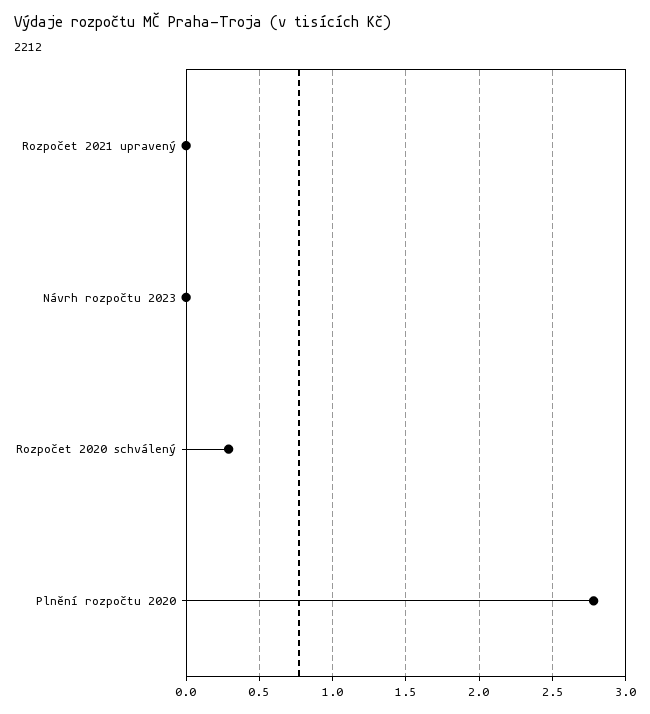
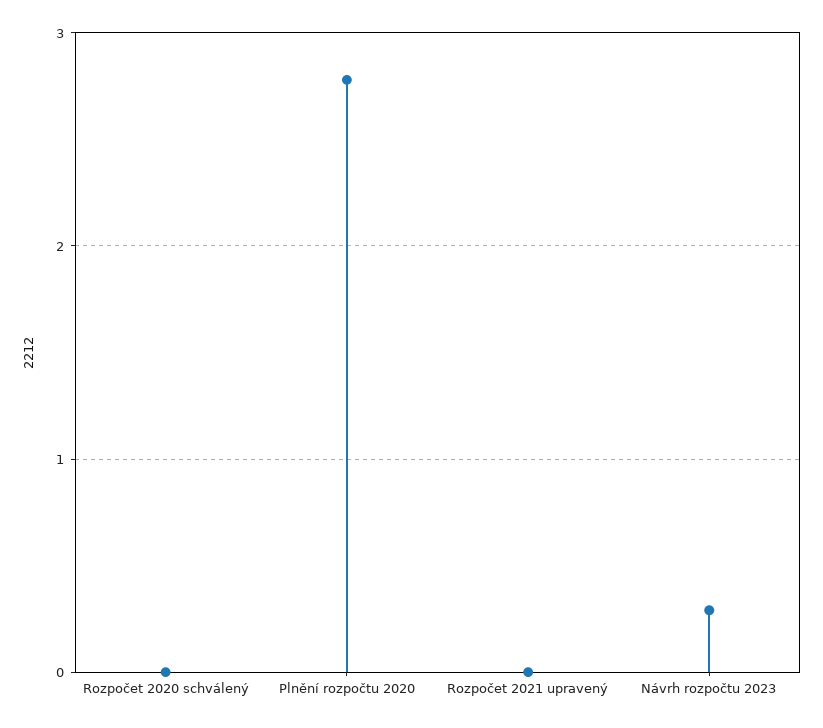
Návrh rozpočtu 2023: 0 -> 0.3
Rozpočet 2020 schválený: 0.3 -> 0

